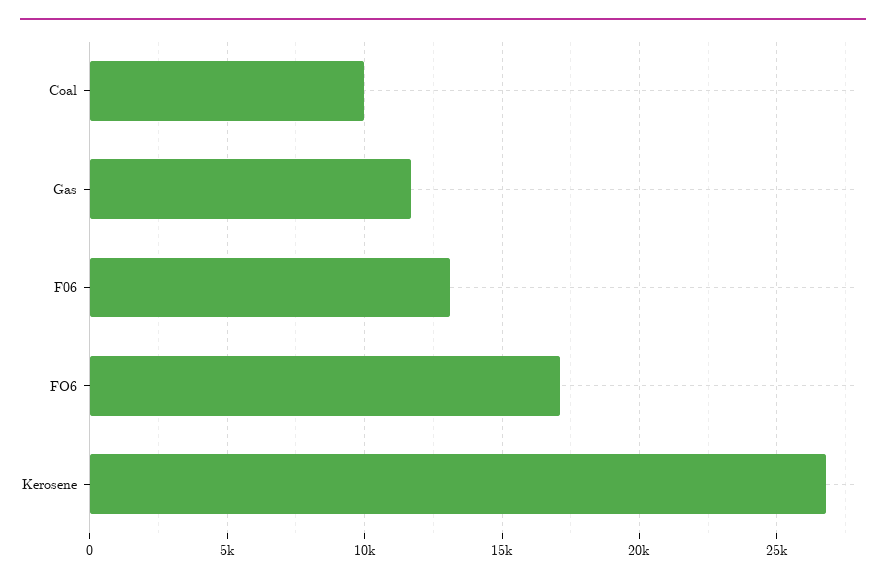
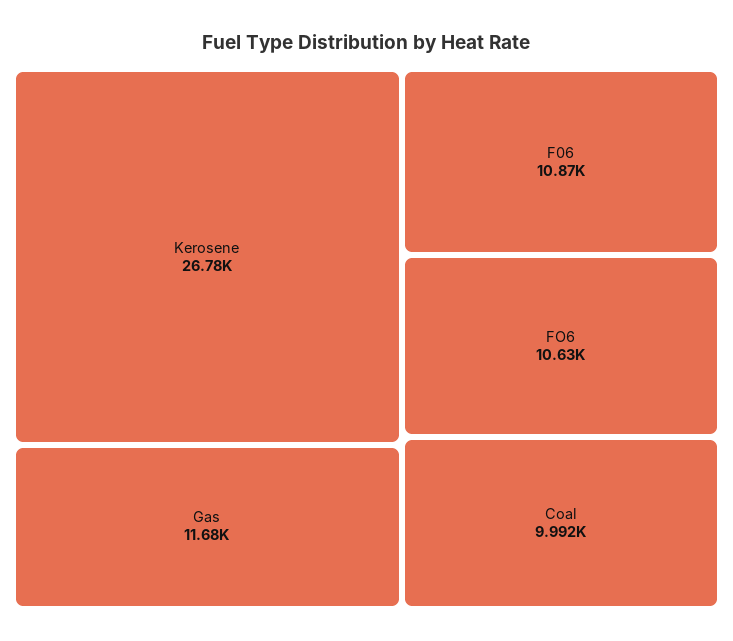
F06: 13000 -> 10870
FO6: 17000 -> 10630

